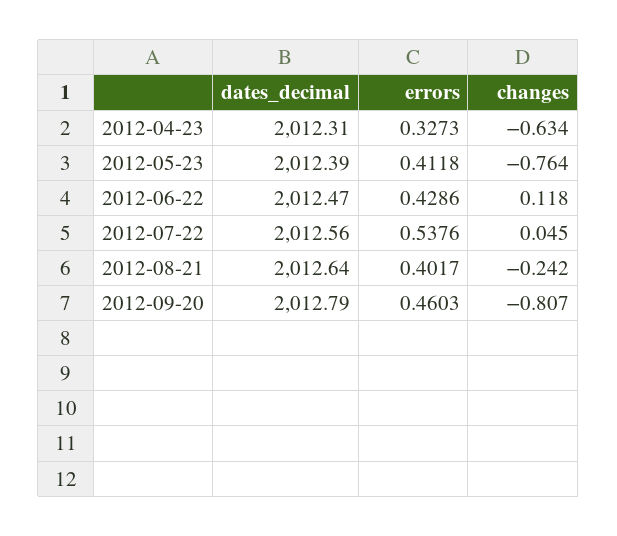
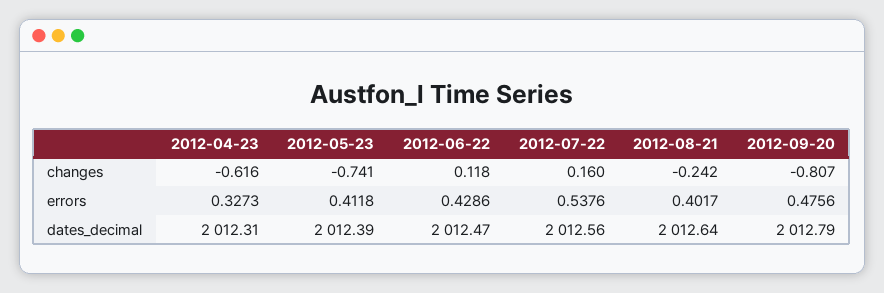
changes, 2012-04-23: -0.634 -> -0.616
changes, 2012-05-23: -0.764 -> -0.741
changes, 2012-07-22: 0.045 -> 0.16
errors, 2012-09-20: 0.4603 -> 0.4756

